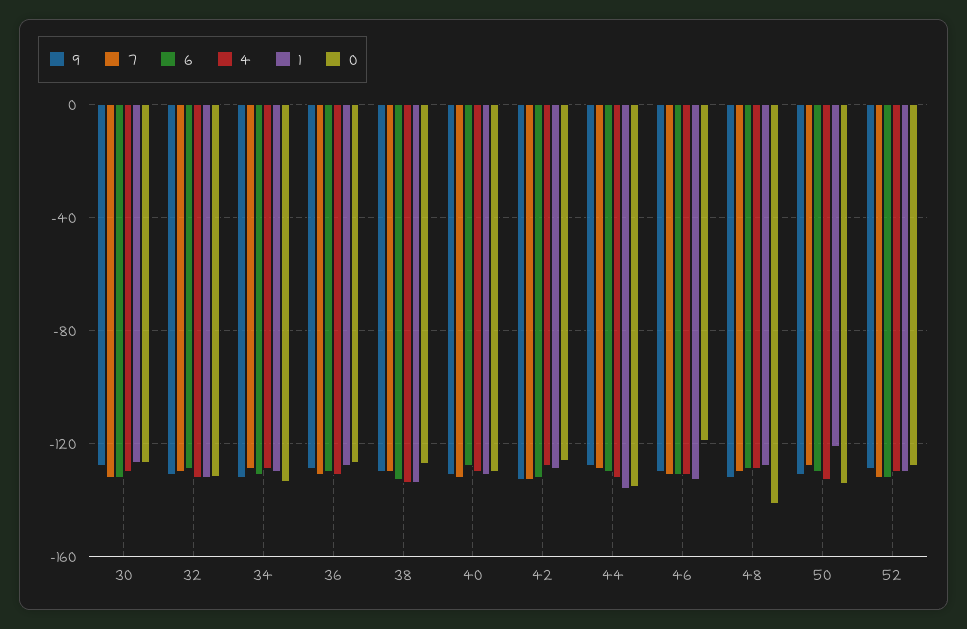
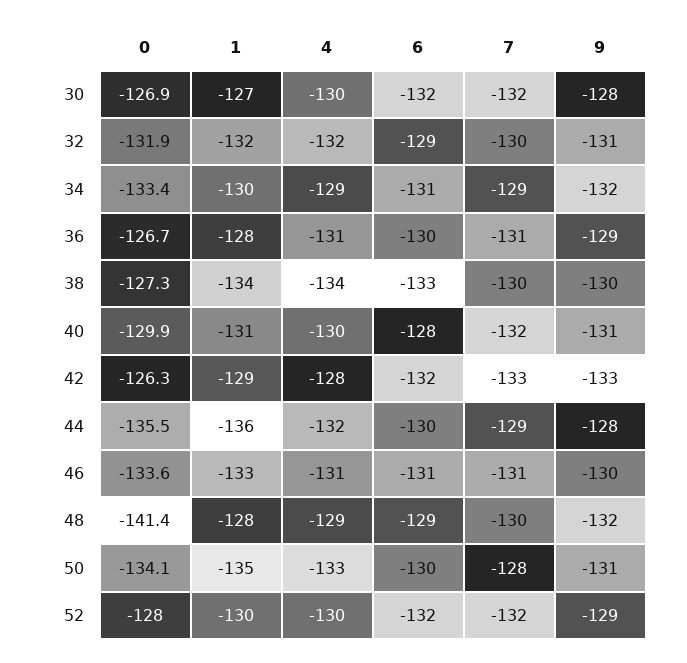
0, 46: -120 -> -133.6
1, 50: -120 -> -135

